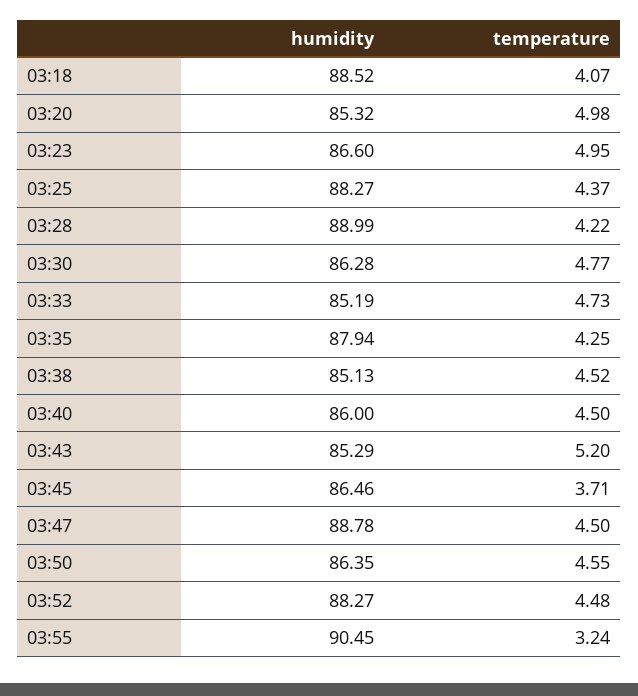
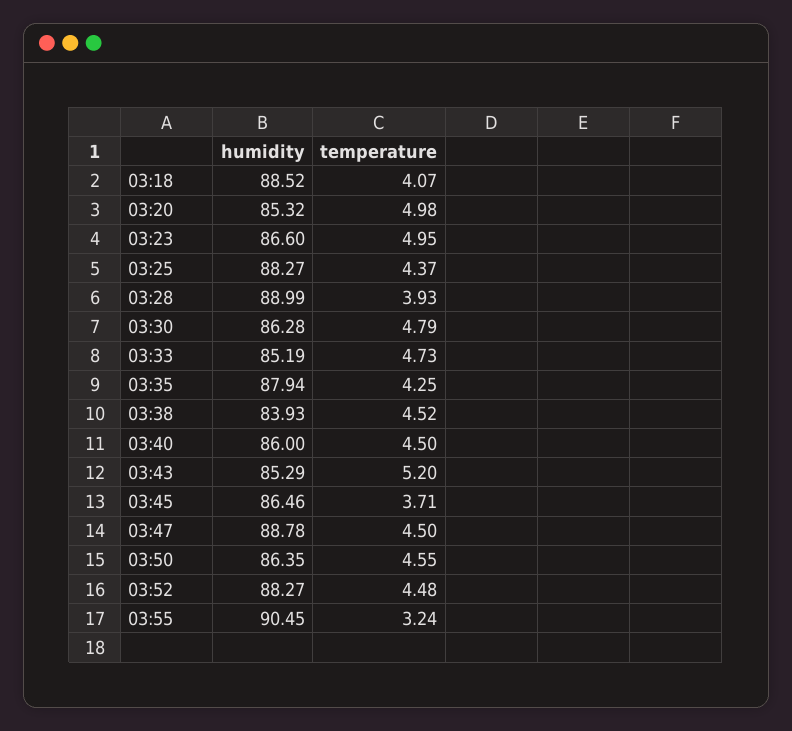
temperature, 03:28: 4.22 -> 3.93
temperature, 03:30: 4.77 -> 4.79
humidity, 03:38: 85.13 -> 83.93

